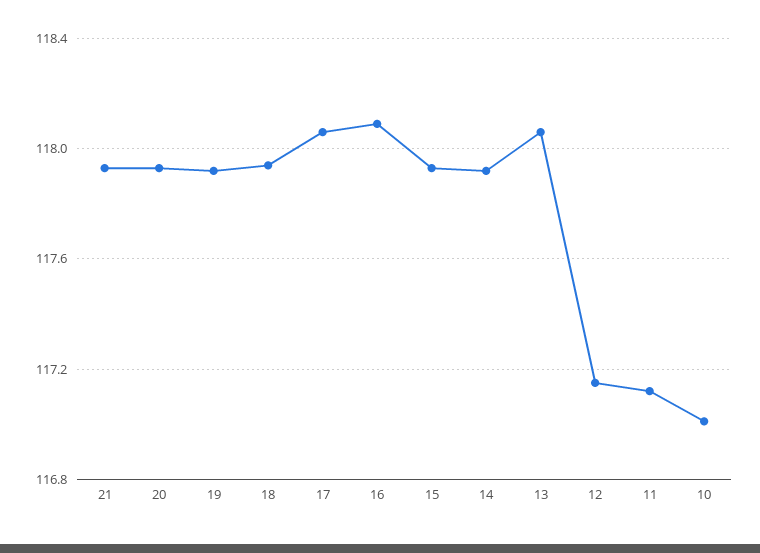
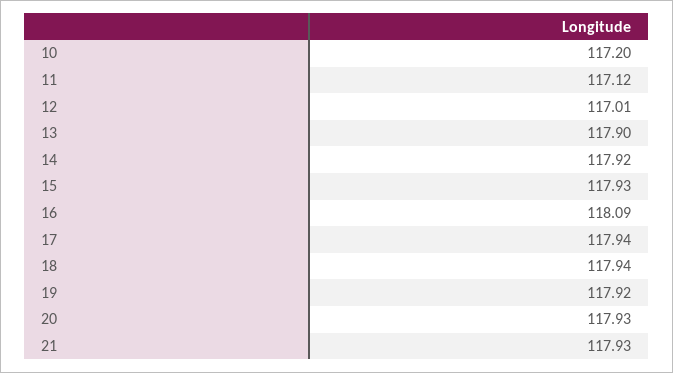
17: 118.05 -> 117.94
13: 118.05 -> 117.9
12: 117.15 -> 117.01
10: 117 -> 117.2

